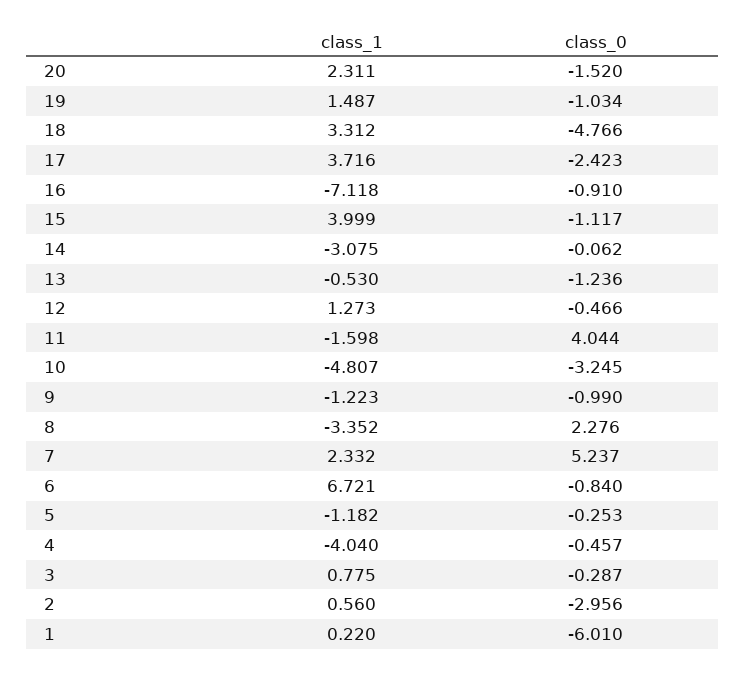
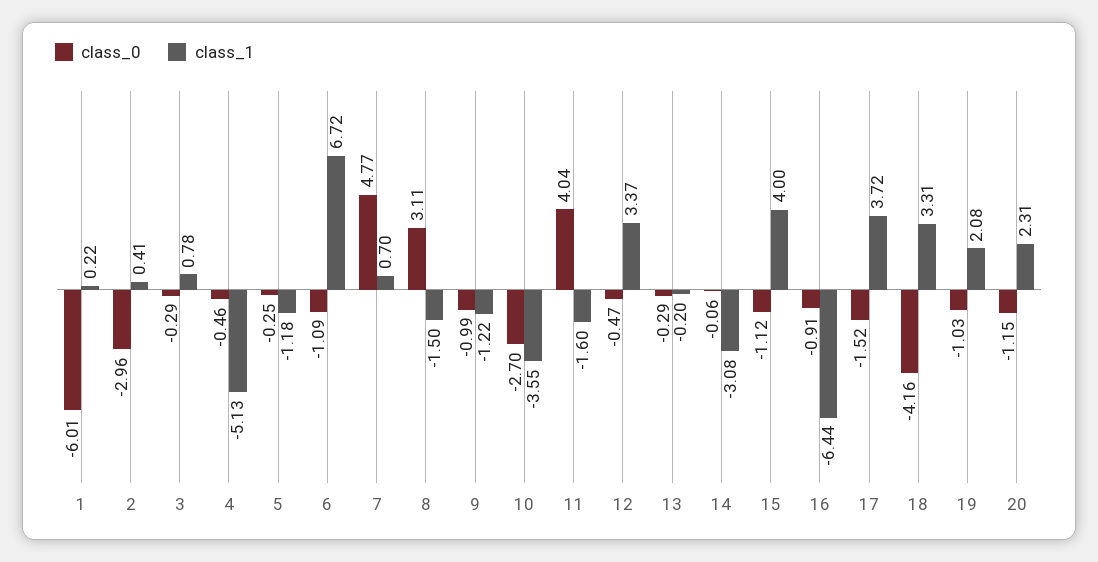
class_0, 20: -1.52 -> -1.15
class_1, 19: 1.487 -> 2.08
class_0, 18: -4.766 -> -4.16
class_0, 17: -2.423 -> -1.52
class_1, 16: -7.118 -> -6.44
class_1, 13: -0.53 -> -0.2
class_0, 13: -1.236 -> -0.29
class_1, 12: 1.273 -> 3.37
class_1, 10: -4.807 -> -3.55
class_0, 10: -3.245 -> -2.7
class_1, 8: -3.352 -> -1.5
class_0, 8: 2.276 -> 3.11
class_1, 7: 2.332 -> 0.7
class_0, 7: 5.237 -> 4.77
class_0, 6: -0.84 -> -1.09
class_1, 4: -4.04 -> -5.13
class_1, 2: 0.56 -> 0.41

